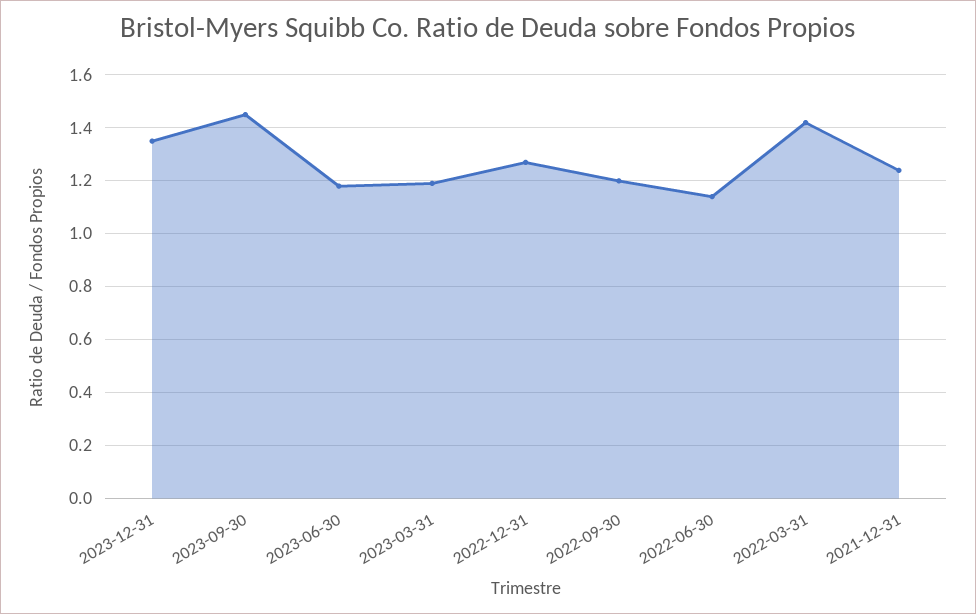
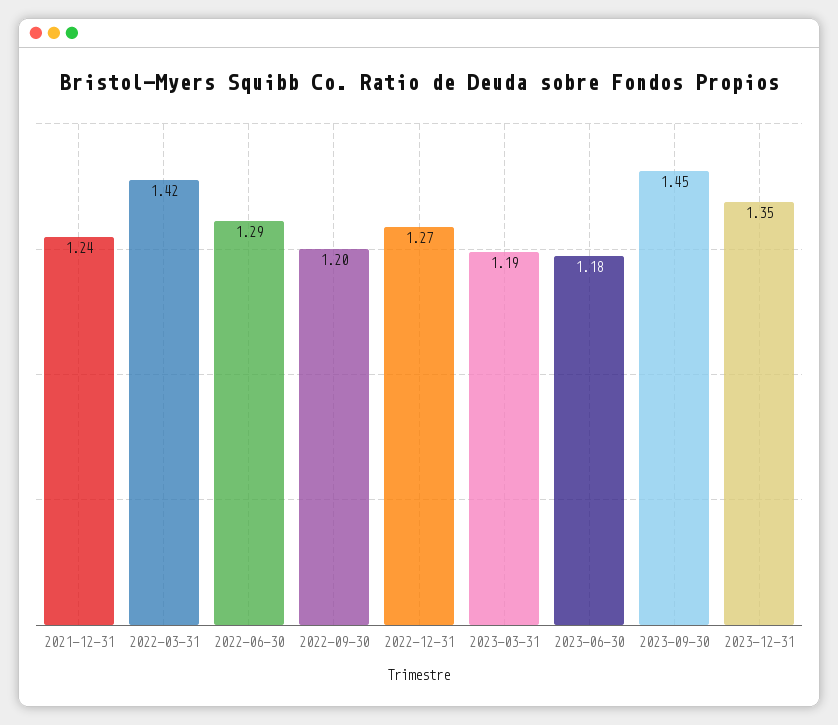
2022-06-30: 1.15 -> 1.29

